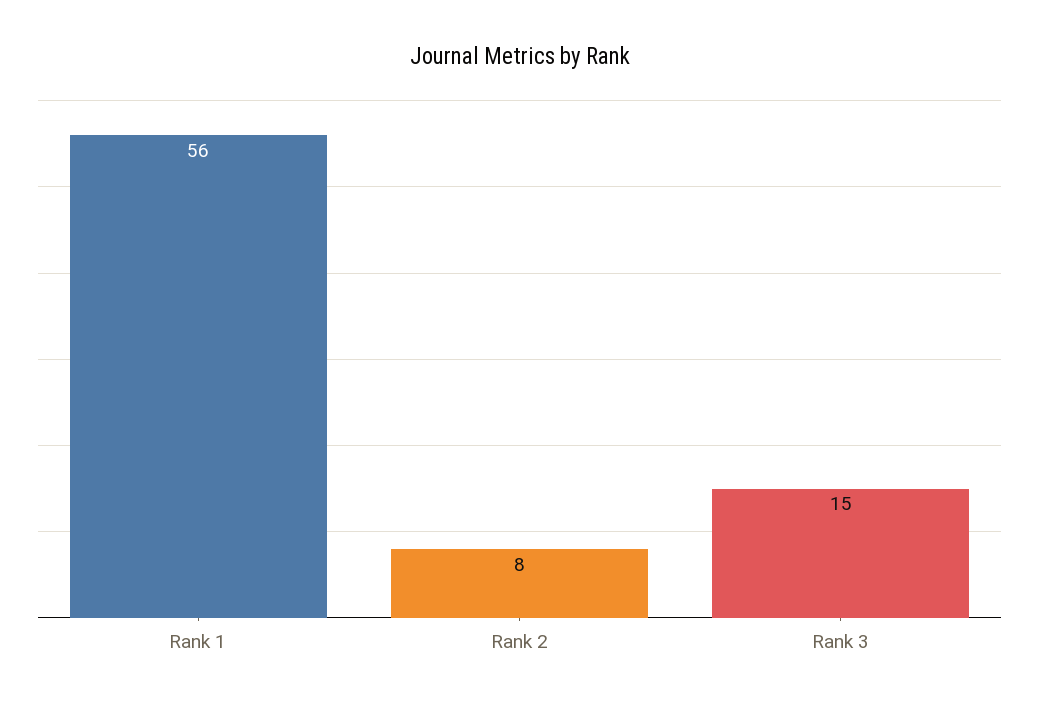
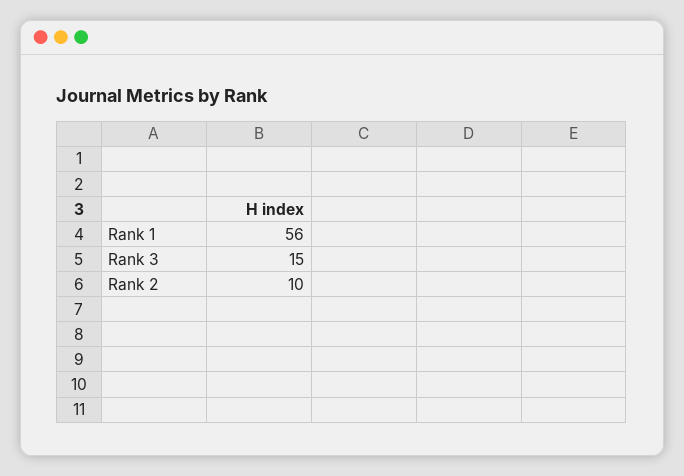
Rank 2: 8 -> 10

